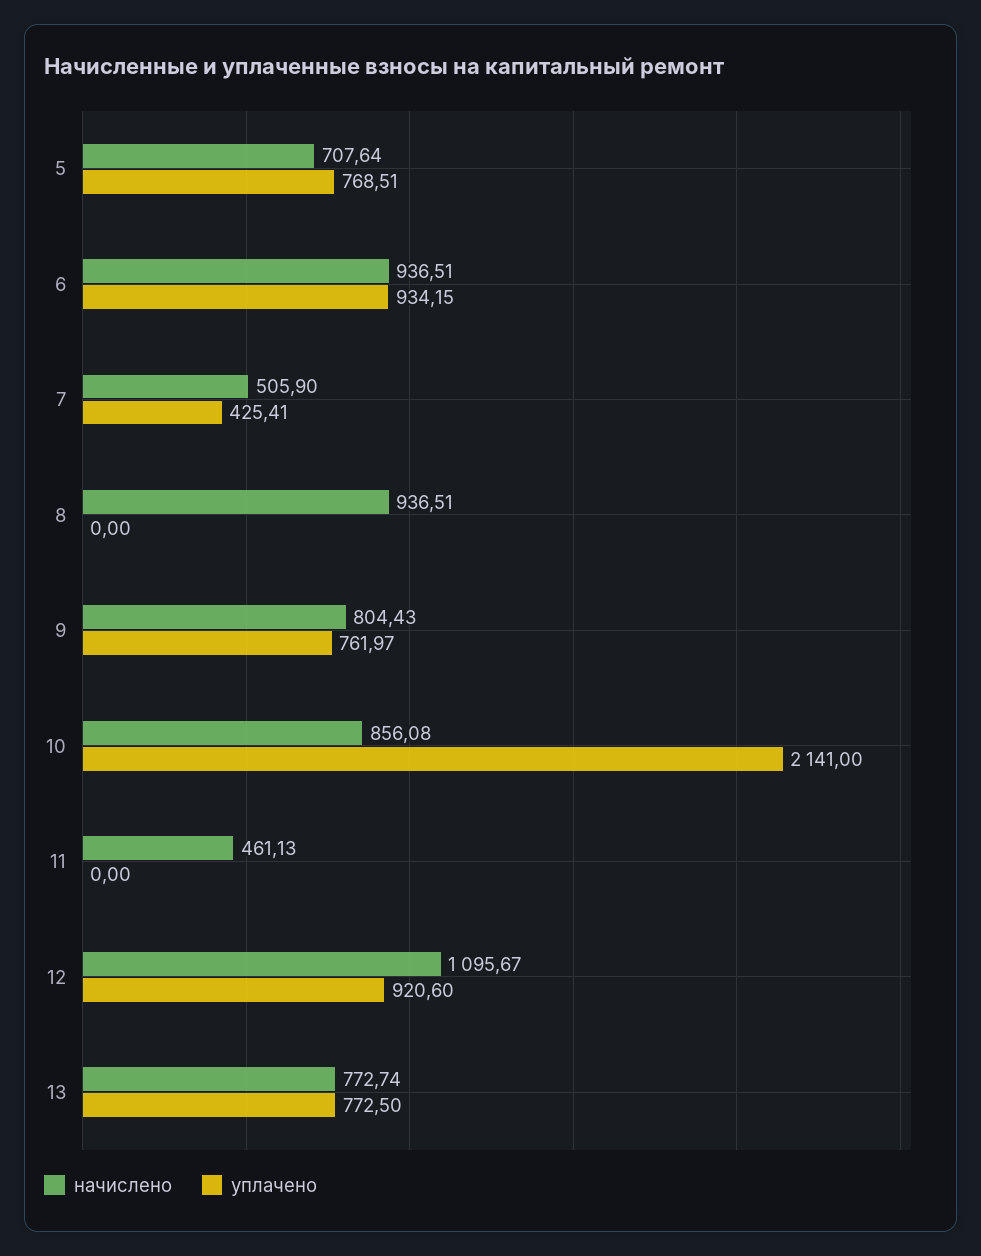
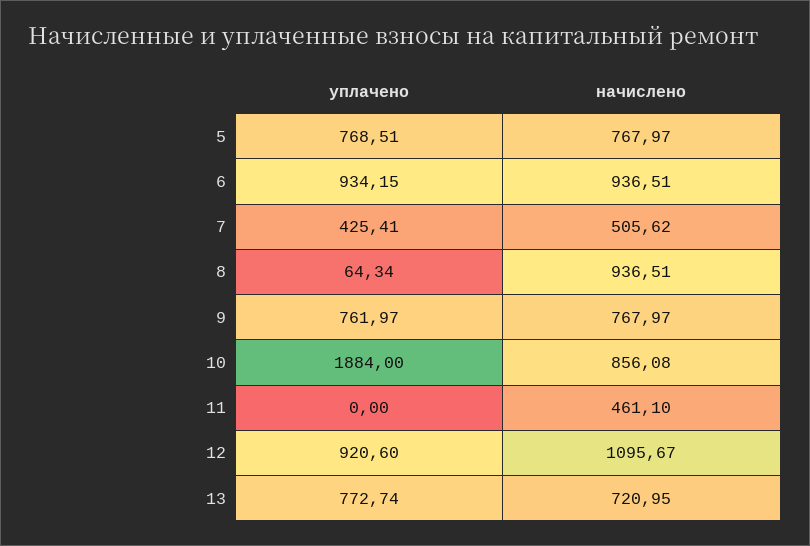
начислено, 5: 707.64 -> 767.97
начислено, 7: 505.9 -> 505.62
уплачено, 8: 0 -> 64.34
начислено, 9: 804.43 -> 767.97
уплачено, 10: 2141 -> 1884
начислено, 11: 461.13 -> 461.1
начислено, 13: 772.74 -> 720.95
уплачено, 13: 772.5 -> 772.74

